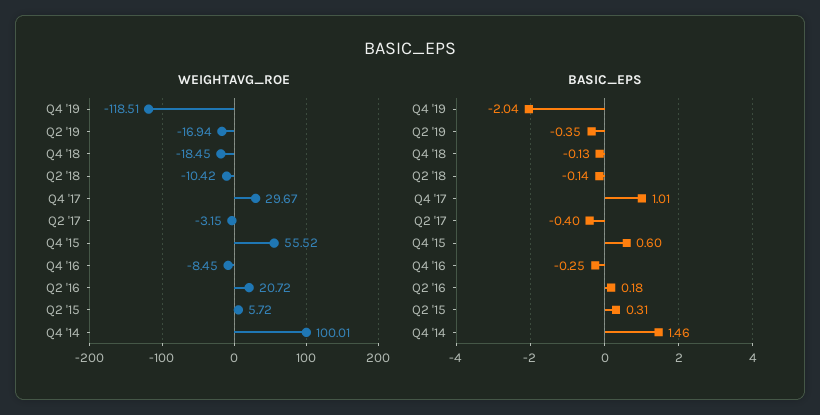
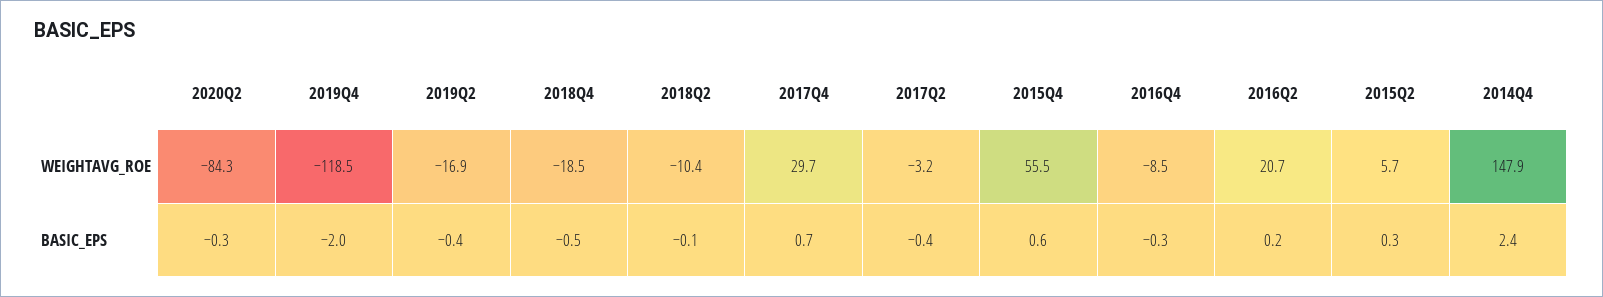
WEIGHTAVG_ROE, Q4 '14: 100.01 -> 147.9
BASIC_EPS, Q4 '18: -0.13 -> -0.5
BASIC_EPS, Q4 '17: 1.01 -> 0.7
BASIC_EPS, Q4 '14: 1.46 -> 2.4
WEIGHTAVG_ROE, 2020Q2: none -> -84.3
BASIC_EPS, 2020Q2: none -> -0.3

